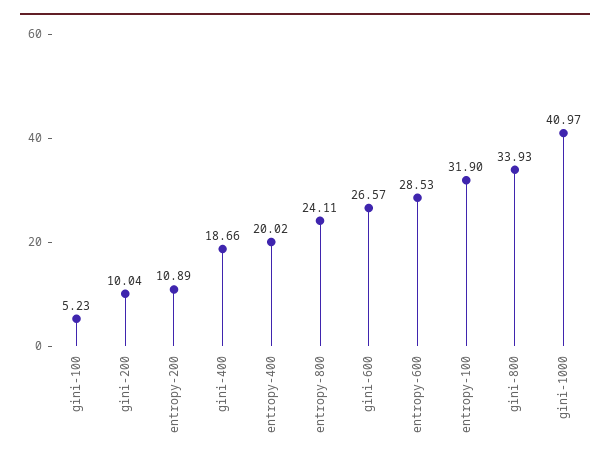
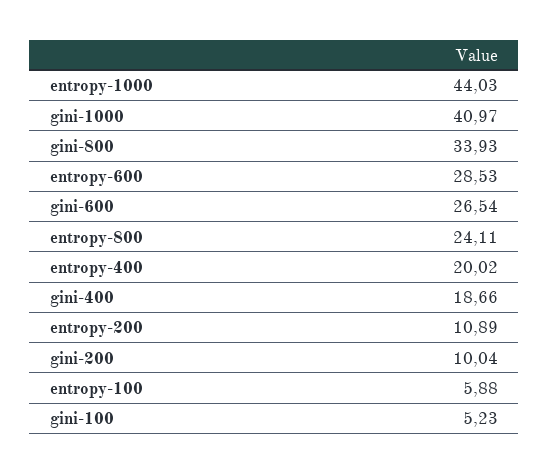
gini-600: 26.57 -> 26.54
entropy-100: 31.9 -> 5.88
entropy-1000: none -> 44.03

